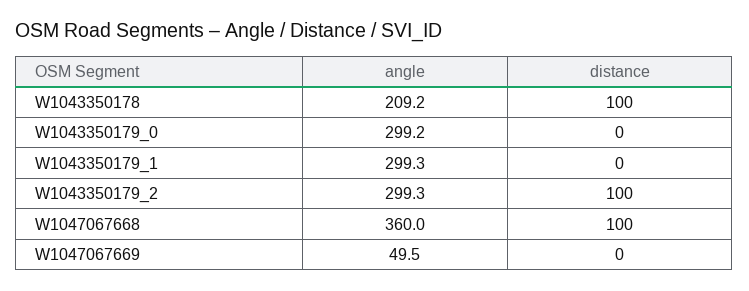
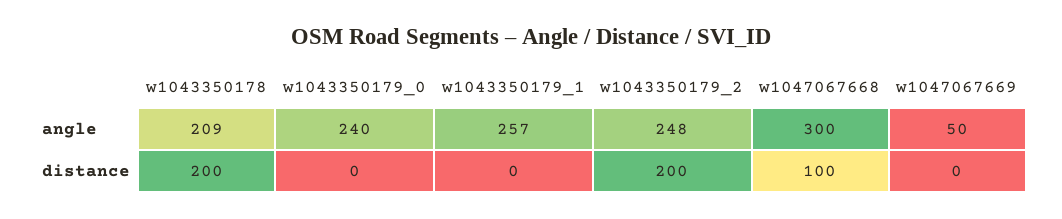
distance, W1043350178: 100 -> 200
angle, W1043350179_0: 299.2 -> 240
angle, W1043350179_1: 299.3 -> 257
angle, W1043350179_2: 299.3 -> 248
distance, W1043350179_2: 100 -> 200
angle, W1047067668: 360 -> 300

